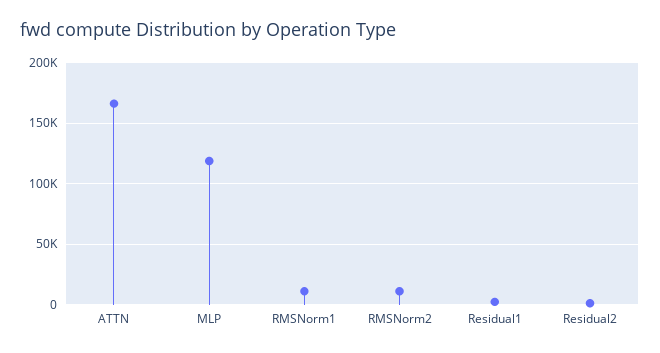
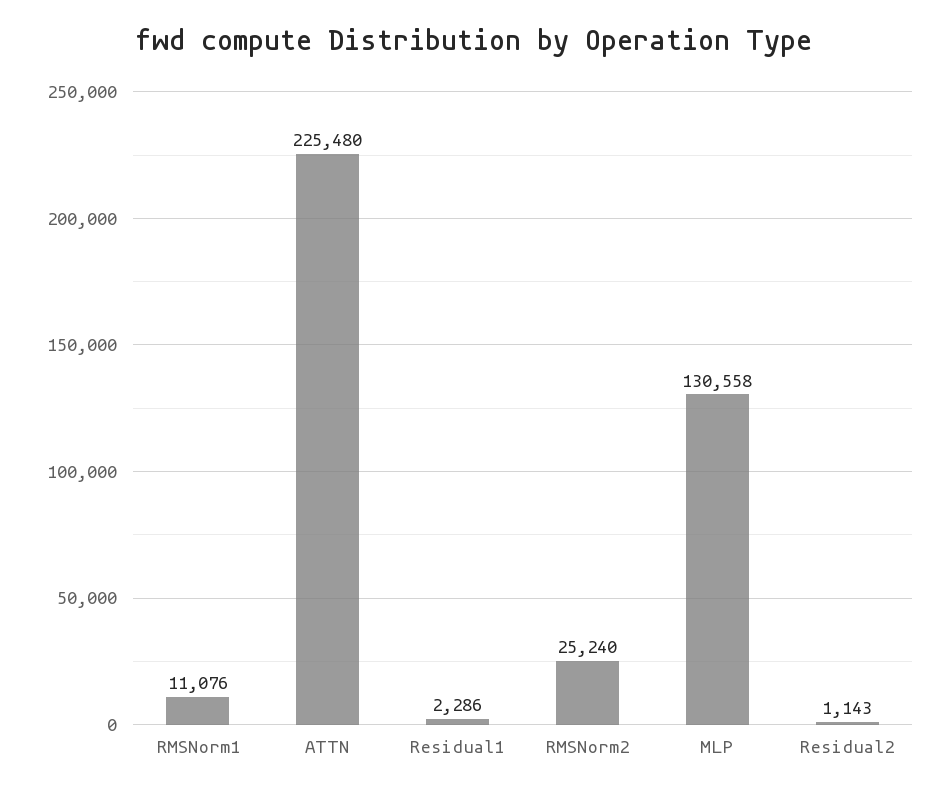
ATTN: 165000 -> 225480
MLP: 120000 -> 130558
RMSNorm2: 10000 -> 25240

